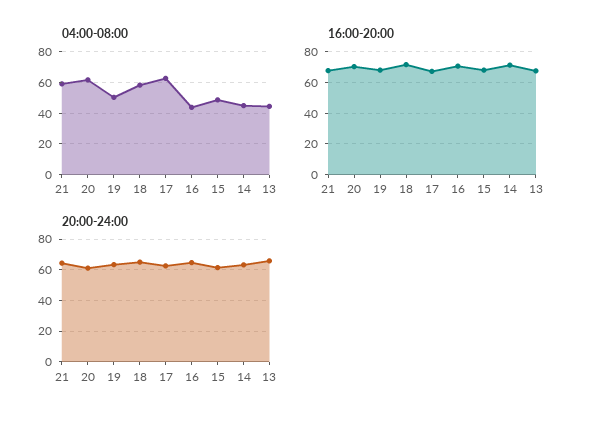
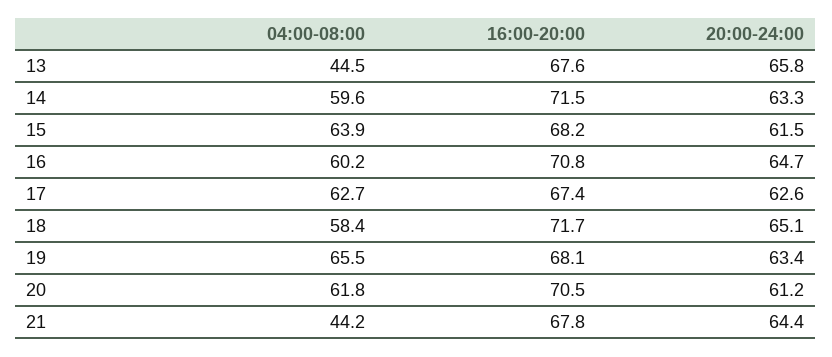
04:00-08:00, 21: 60 -> 44.2
04:00-08:00, 19: 50 -> 65.5
04:00-08:00, 16: 45 -> 60.2
04:00-08:00, 15: 50 -> 63.9
04:00-08:00, 14: 45 -> 59.6

